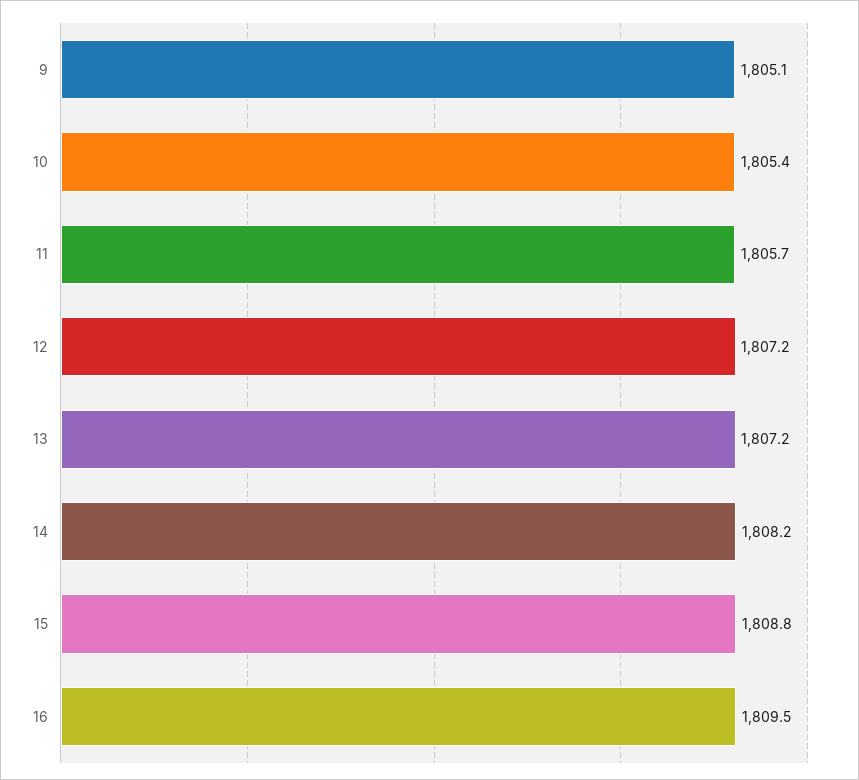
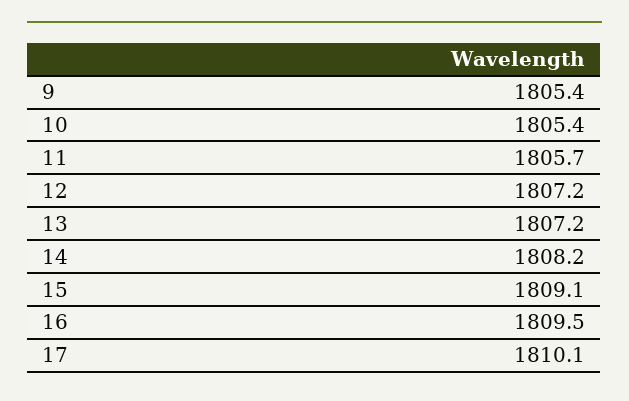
9: 1805.1 -> 1805.4
15: 1808.8 -> 1809.1
17: none -> 1810.1

